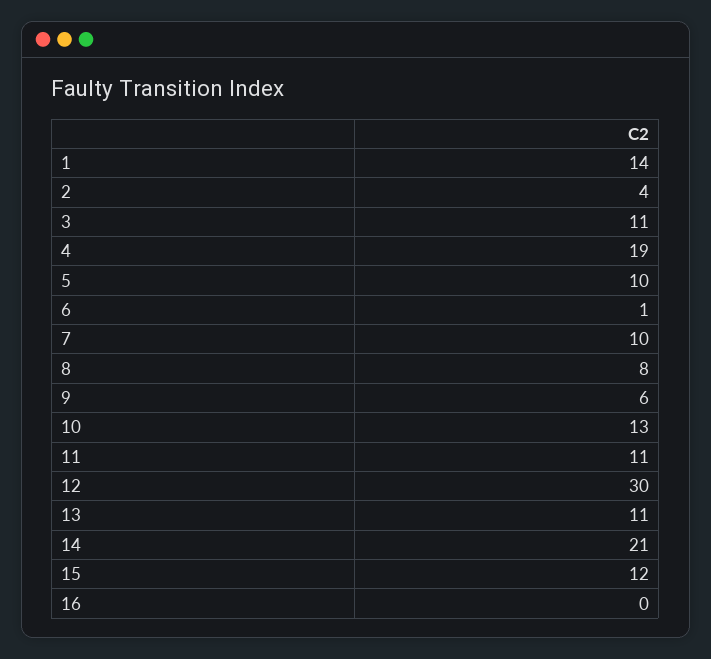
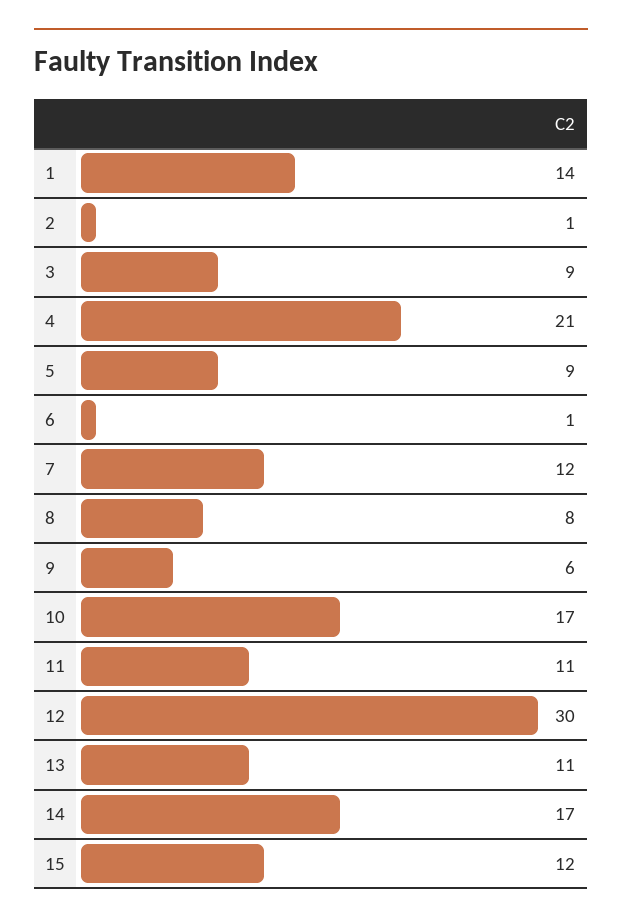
2: 4 -> 1
3: 11 -> 9
4: 19 -> 21
5: 10 -> 9
7: 10 -> 12
10: 13 -> 17
14: 21 -> 17
16: 0 -> none

